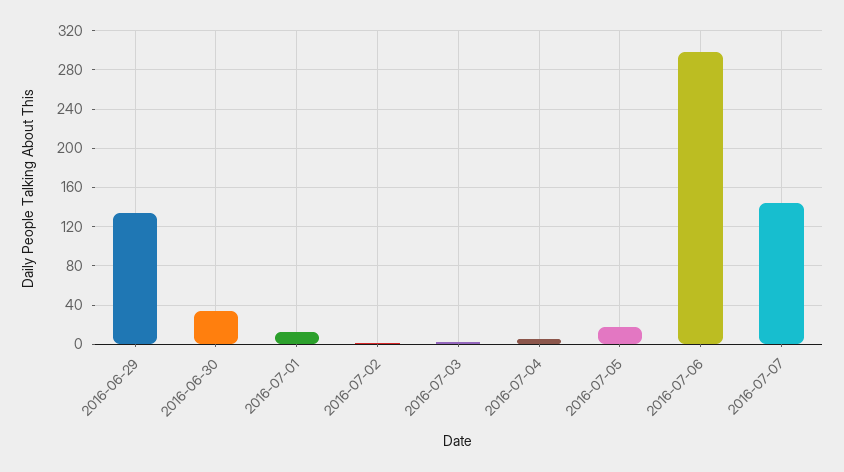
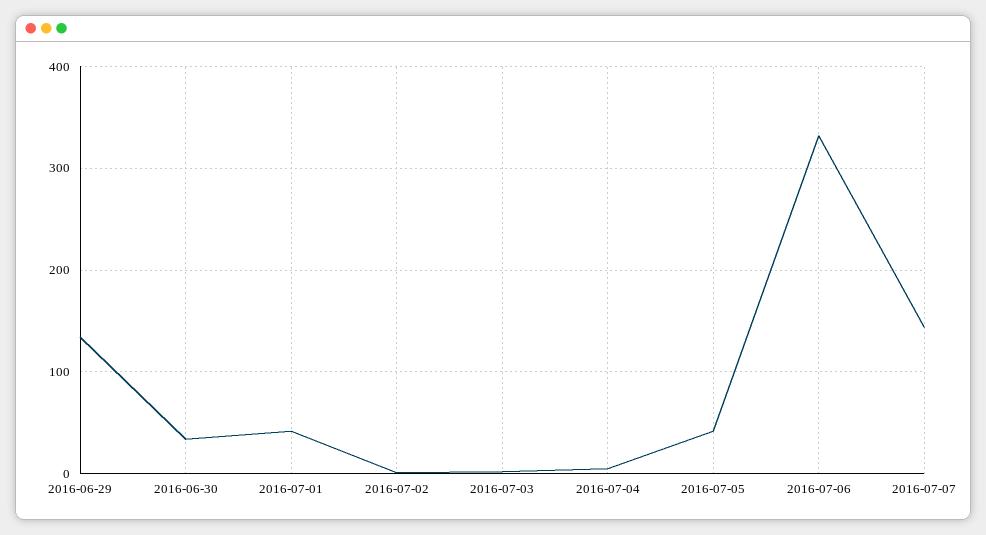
2016-07-01: 10 -> 40
2016-07-05: 20 -> 40
2016-07-06: 300 -> 330

